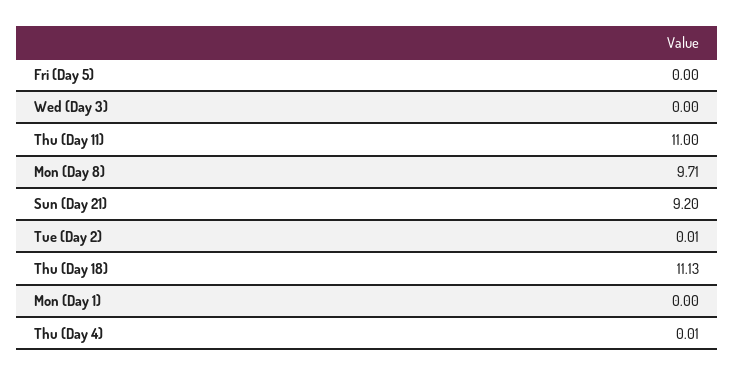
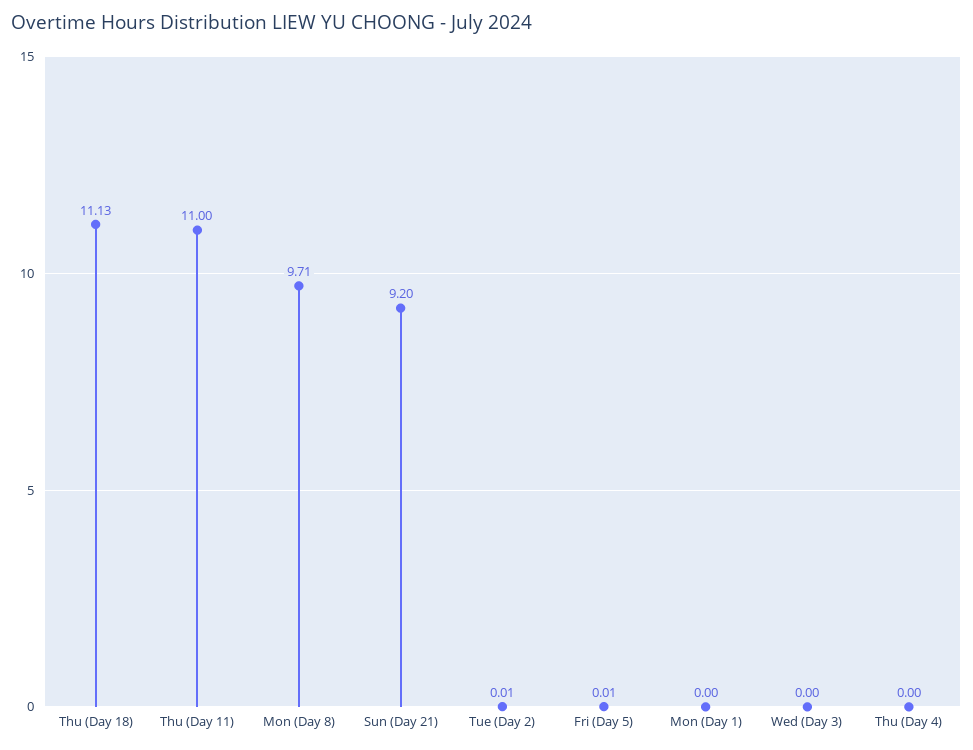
Fri (Day 5): 0 -> 0.01
Thu (Day 4): 0.01 -> 0

